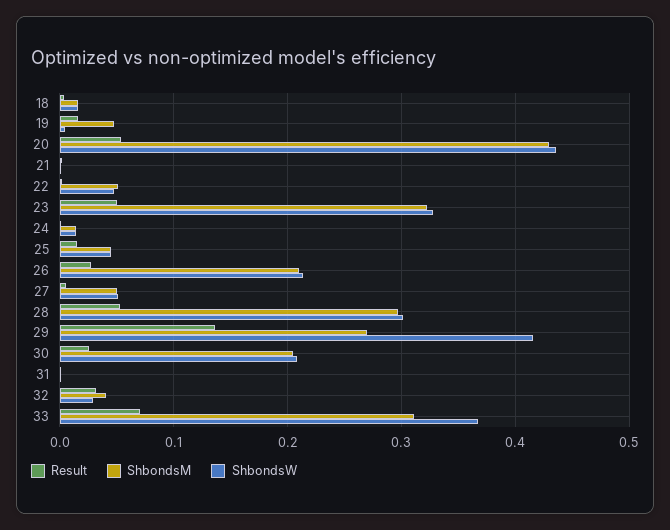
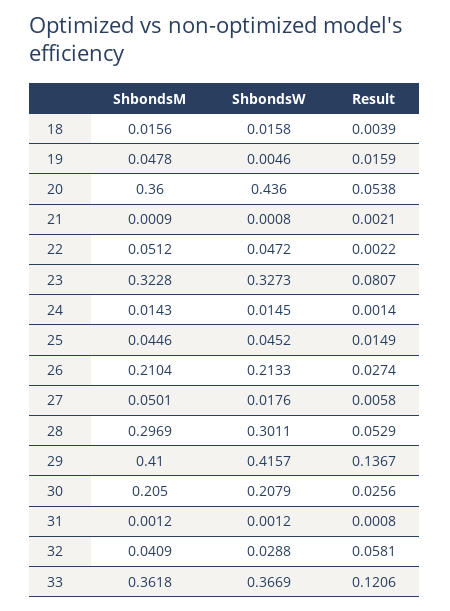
ShbondsM, 20: 0.43 -> 0.36
Result, 23: 0.05 -> 0.0807
ShbondsW, 27: 0.05 -> 0.0176
ShbondsM, 29: 0.27 -> 0.41
Result, 32: 0.03 -> 0.0581
Result, 33: 0.07 -> 0.1206
ShbondsM, 33: 0.31 -> 0.3618

